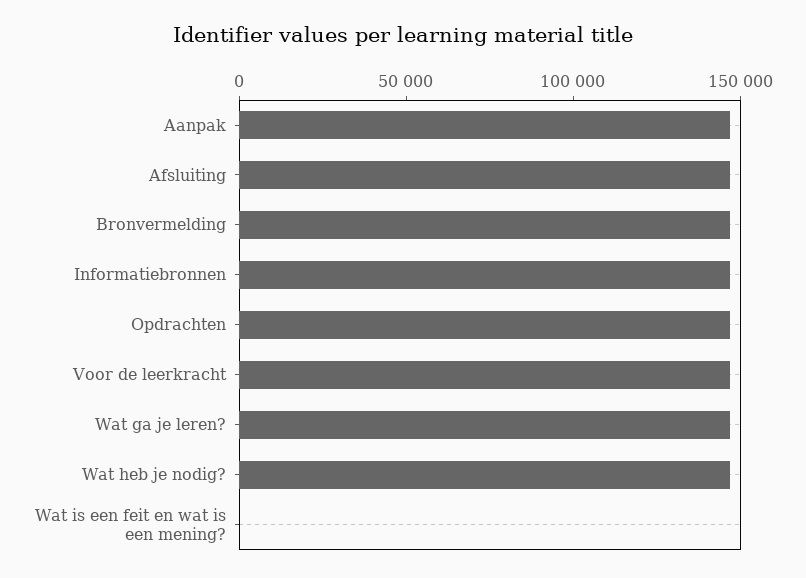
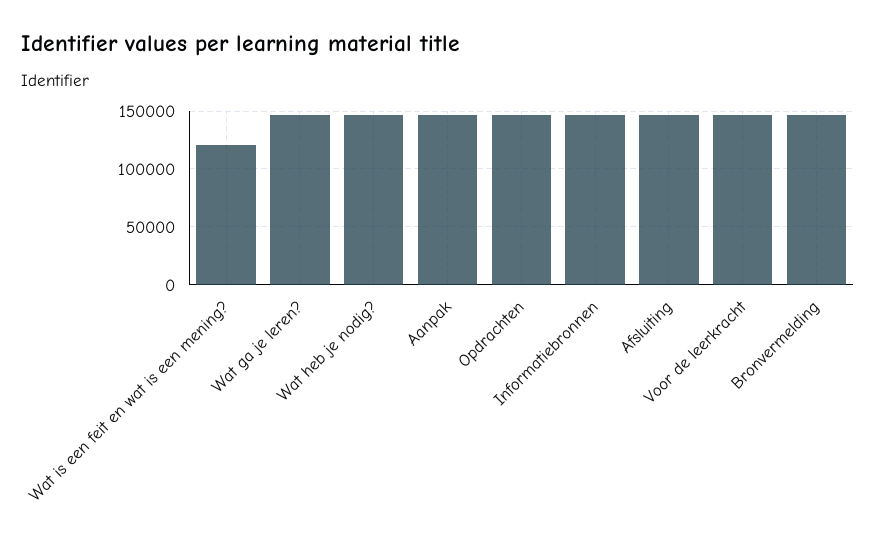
Wat is een feit en wat is een mening?: 0 -> 120000

